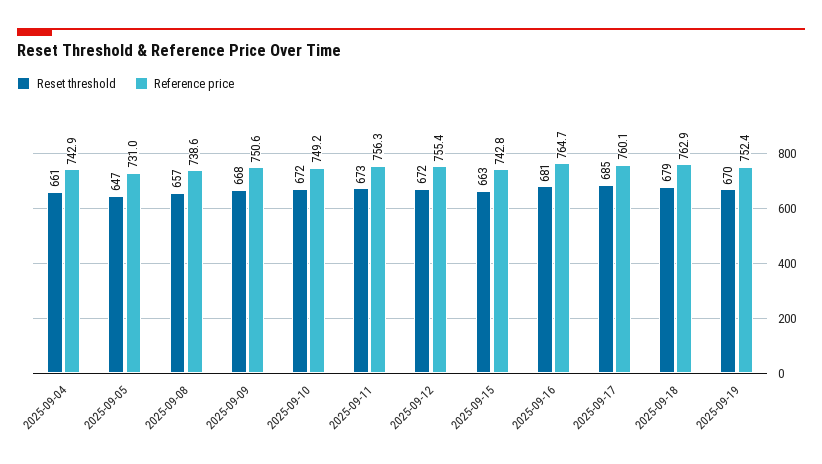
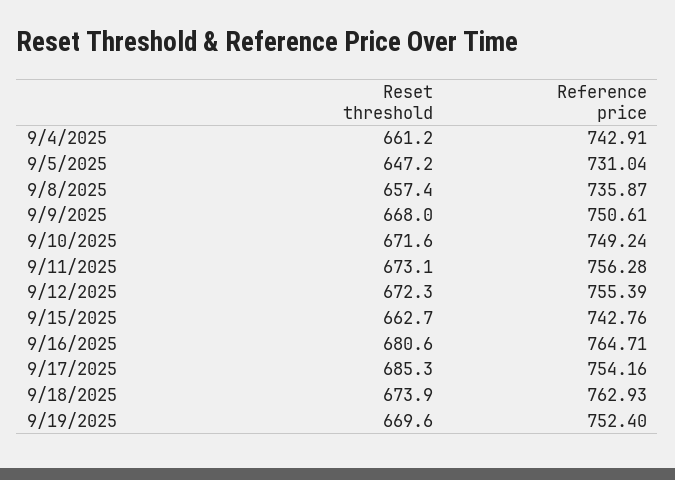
Reference price, 2025-09-08: 738.6 -> 735.87
Reference price, 2025-09-17: 760.1 -> 754.16
Reset threshold, 2025-09-18: 679 -> 673.9

